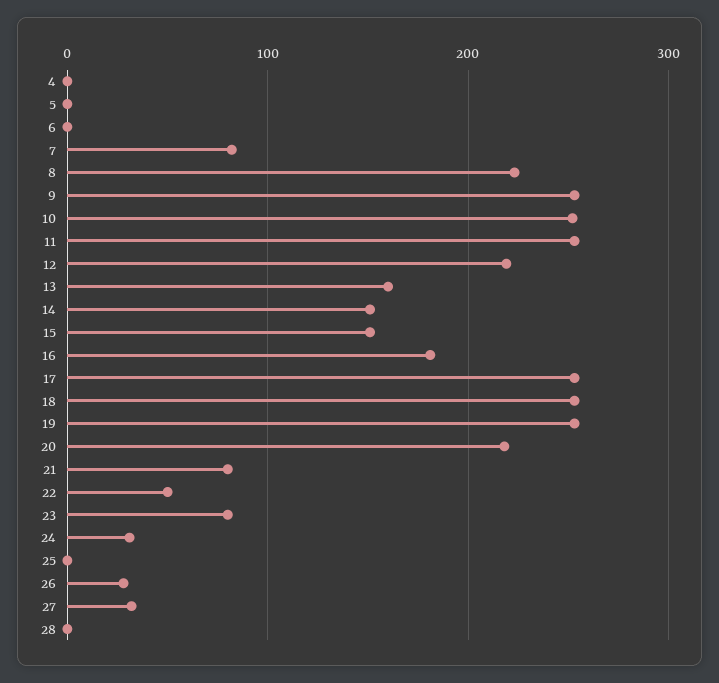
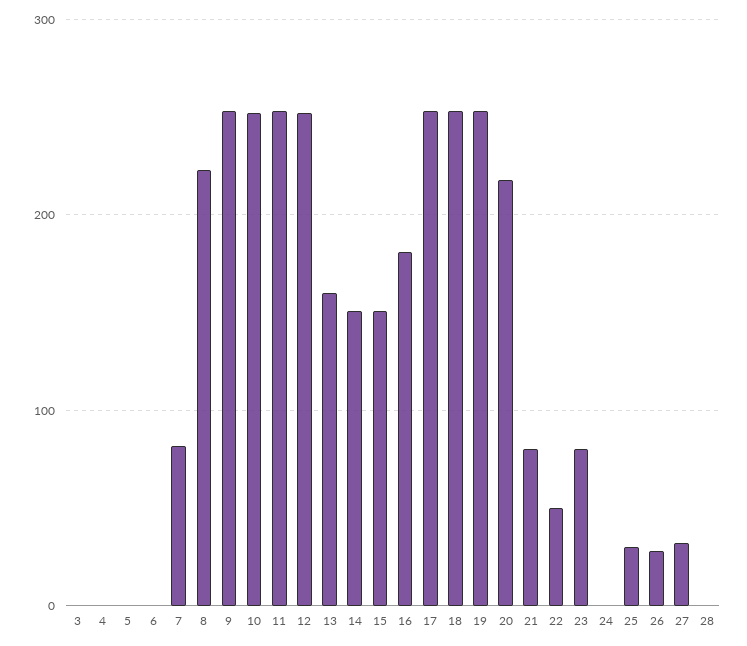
12: 220 -> 250
24: 30 -> 0
25: 0 -> 30
3: none -> 0

